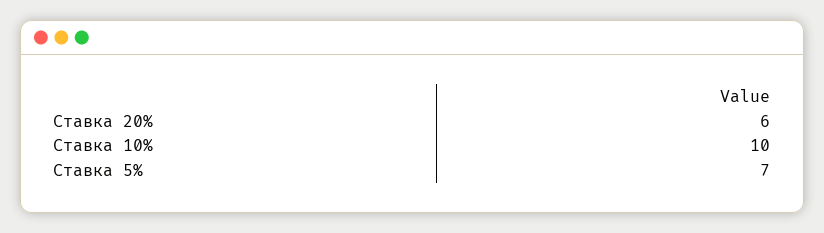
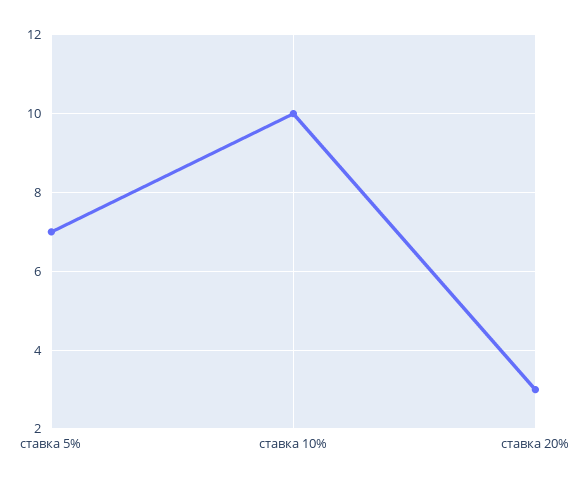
Ставка 20%: 6 -> 3

